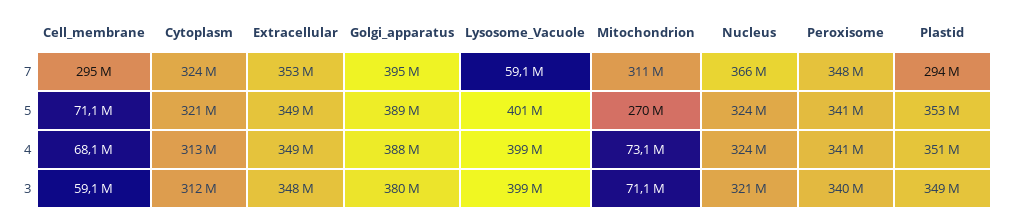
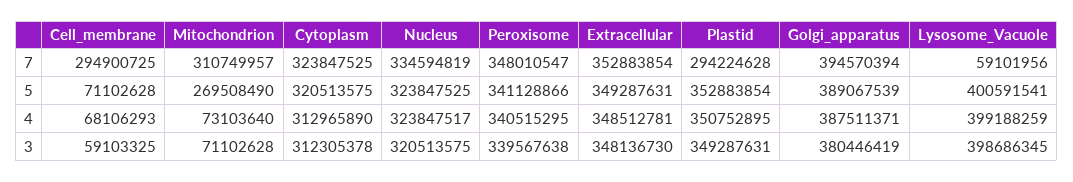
Nucleus, 7: 366000000 -> 334594819

